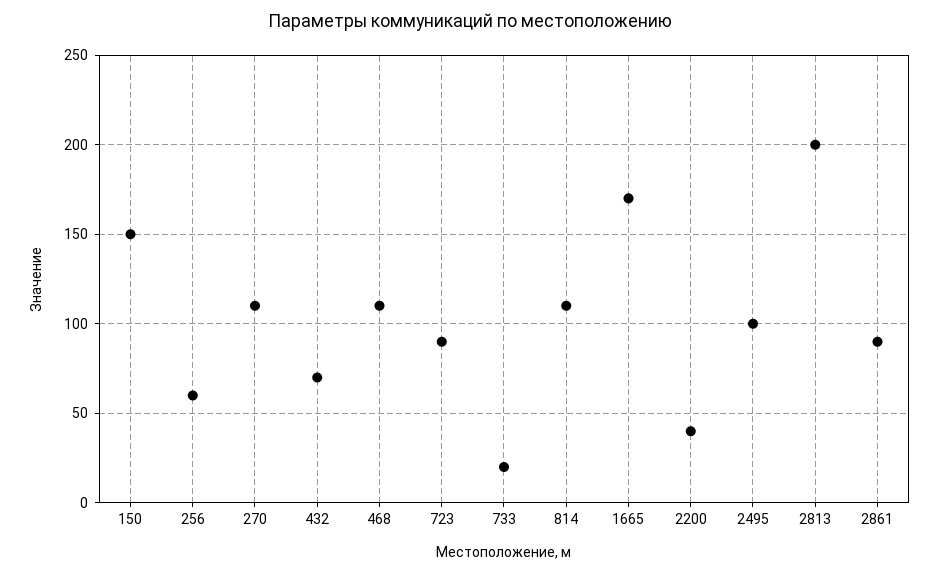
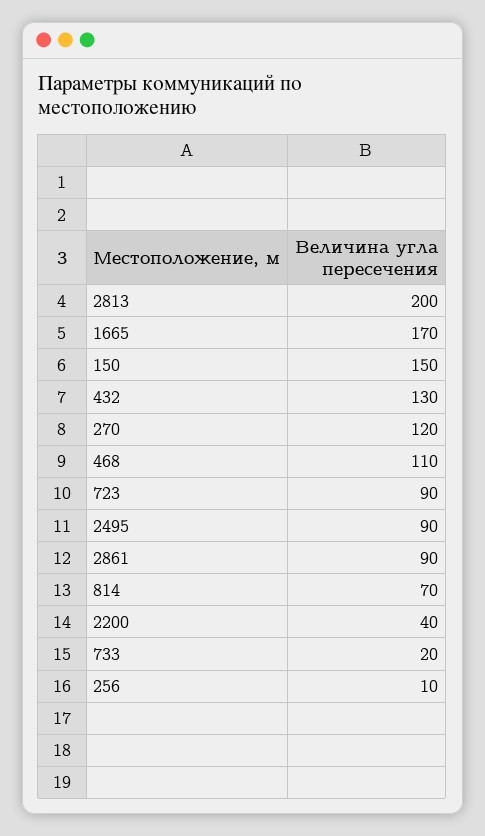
256: 60 -> 10
270: 110 -> 120
432: 70 -> 130
814: 110 -> 70
2495: 100 -> 90

